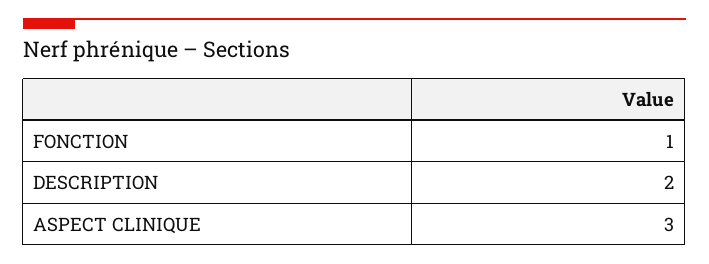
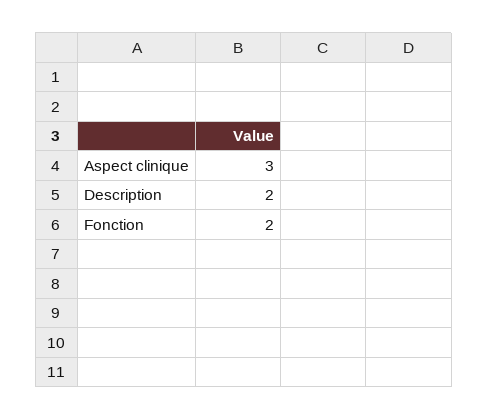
FONCTION: 1 -> 2

